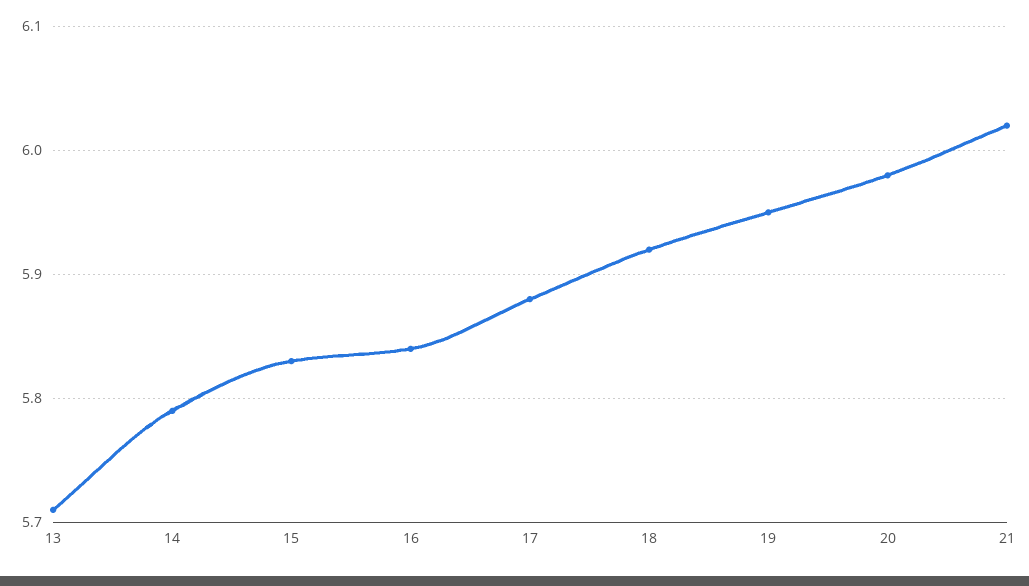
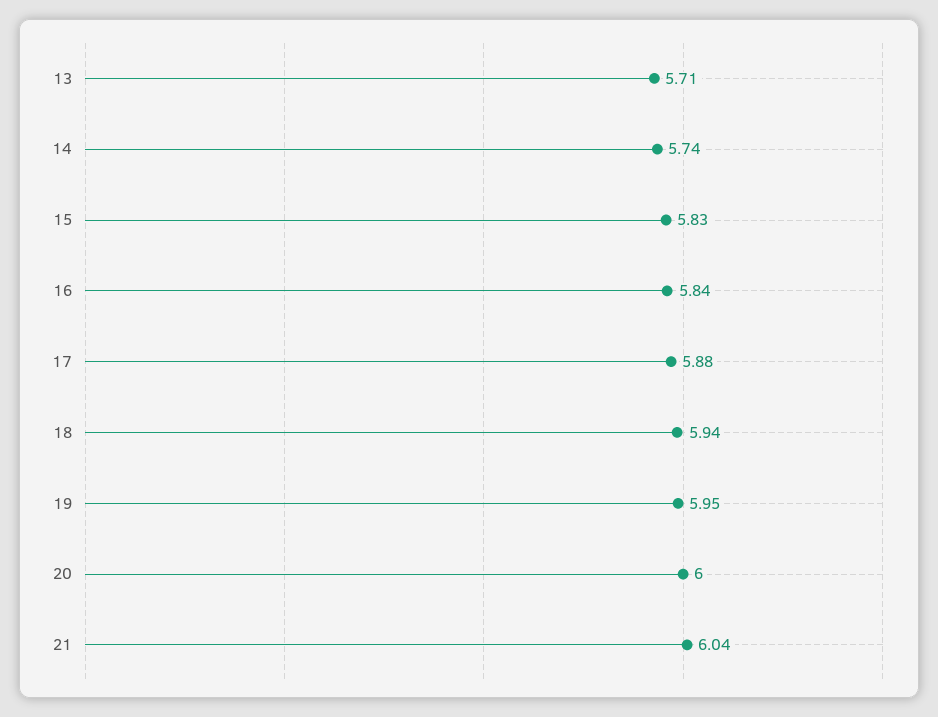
14: 5.79 -> 5.74
18: 5.92 -> 5.94
20: 5.98 -> 6
21: 6.02 -> 6.04

